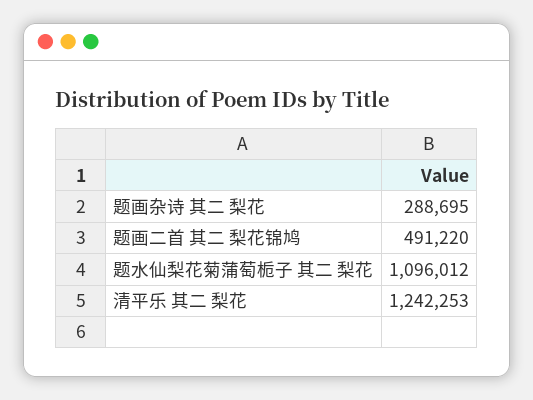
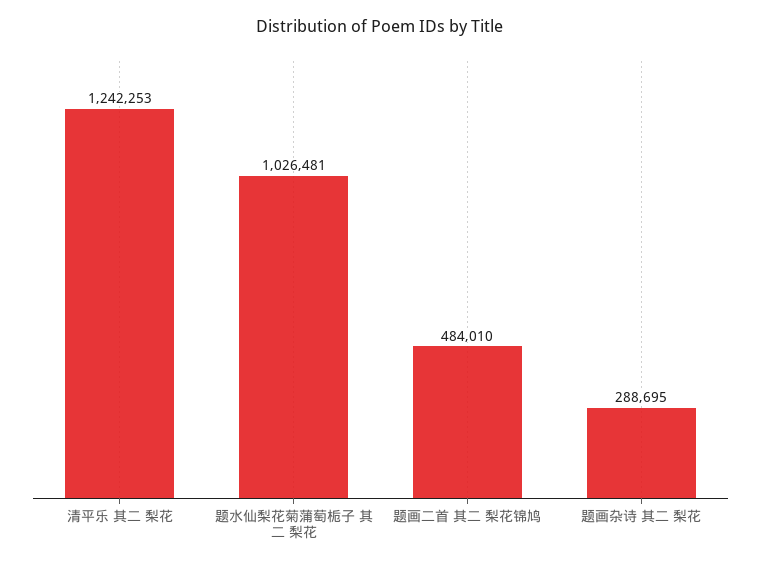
题画二首 其二 梨花锦鸠: 491220 -> 484010
题水仙梨花菊蒲萄栀子 其二 梨花: 1096012 -> 1026481

